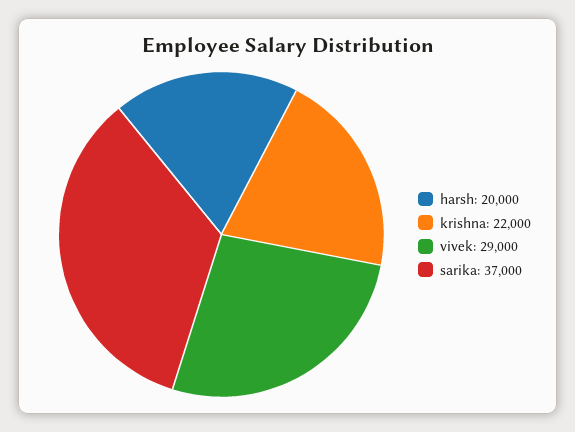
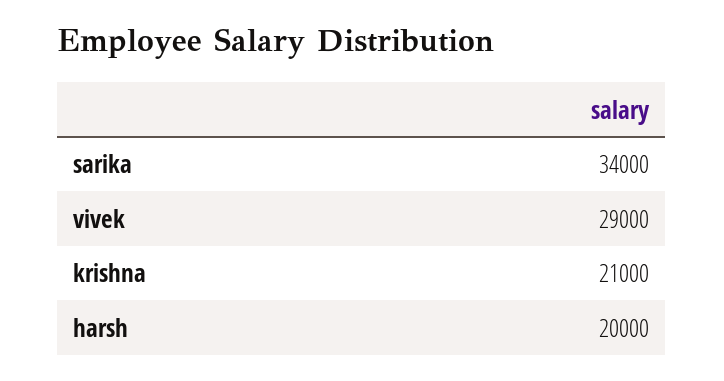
krishna: 22000 -> 21000
sarika: 37000 -> 34000

